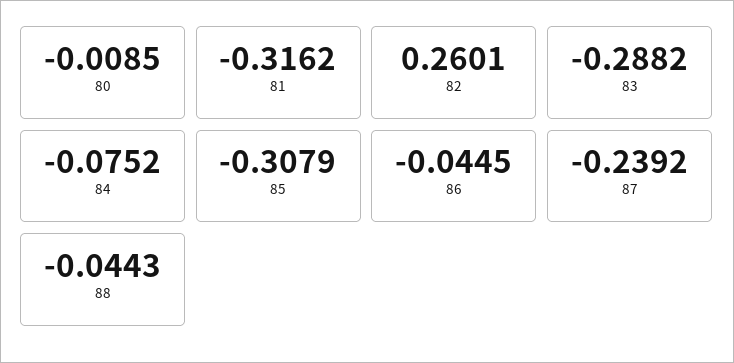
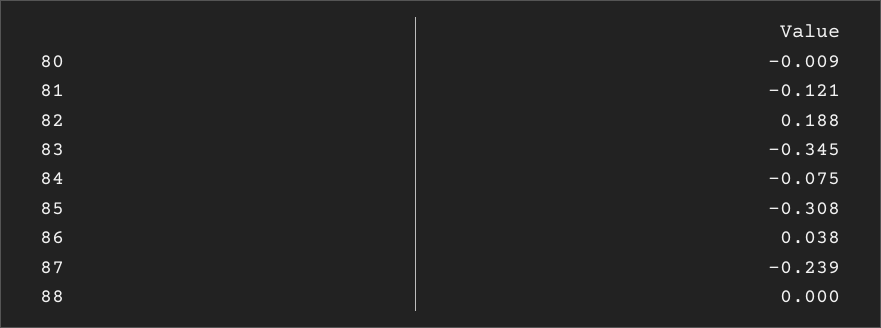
81: -0.3162 -> -0.121
82: 0.2601 -> 0.188
83: -0.2882 -> -0.345
86: -0.0445 -> 0.038
88: -0.0443 -> 0

